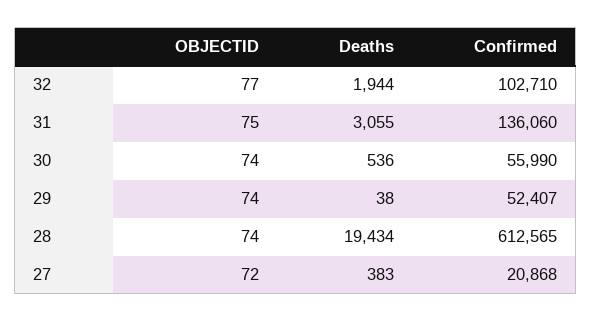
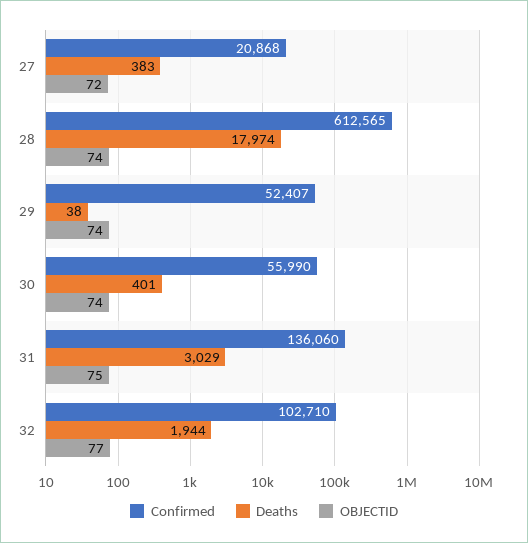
Deaths, 31: 3055 -> 3029
Deaths, 30: 536 -> 401
Deaths, 28: 19434 -> 17974

